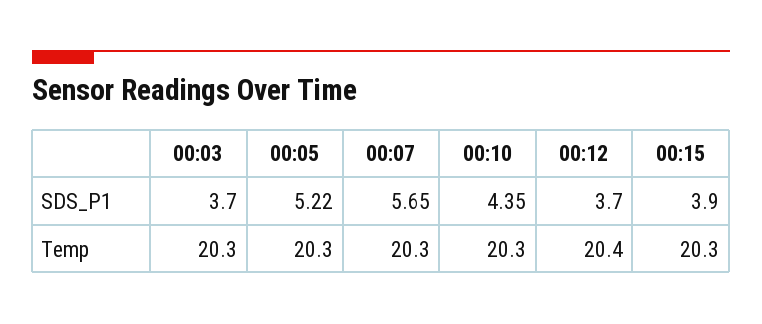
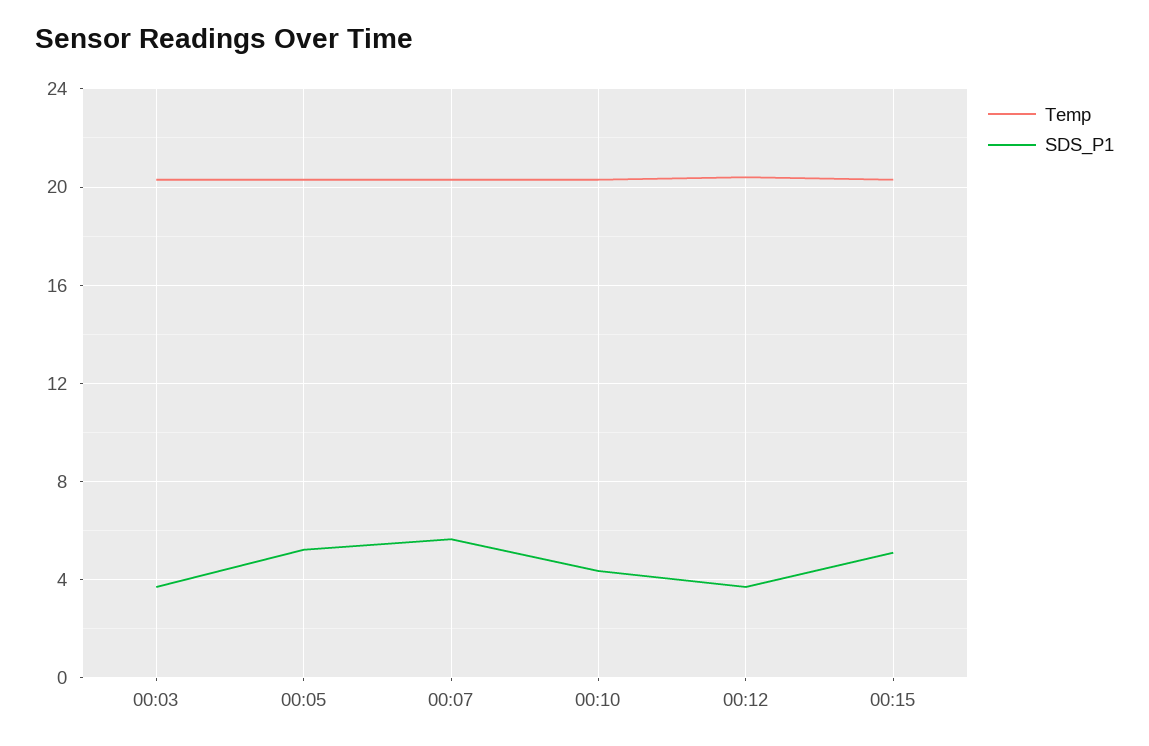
SDS_P1, 00:15: 3.9 -> 5

